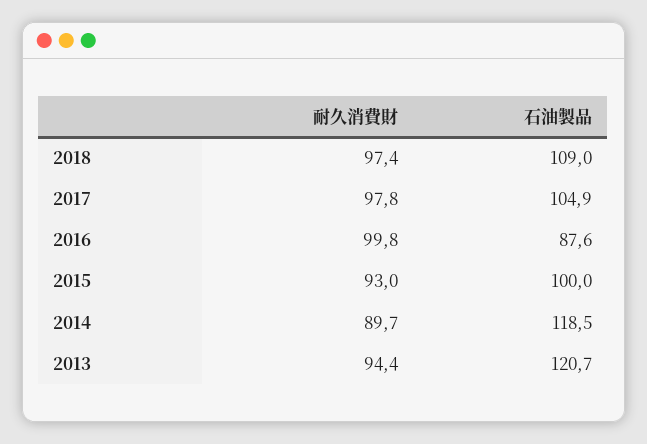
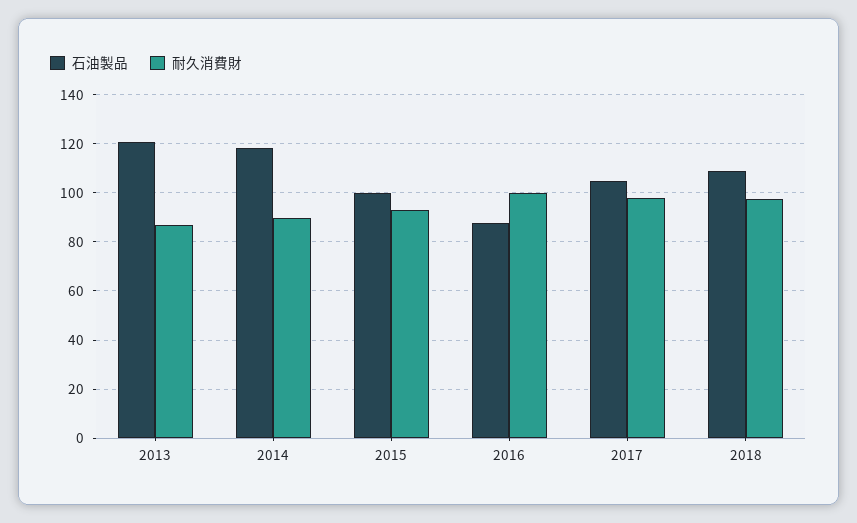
耐久消費財, 2013: 94.4 -> 87.5

